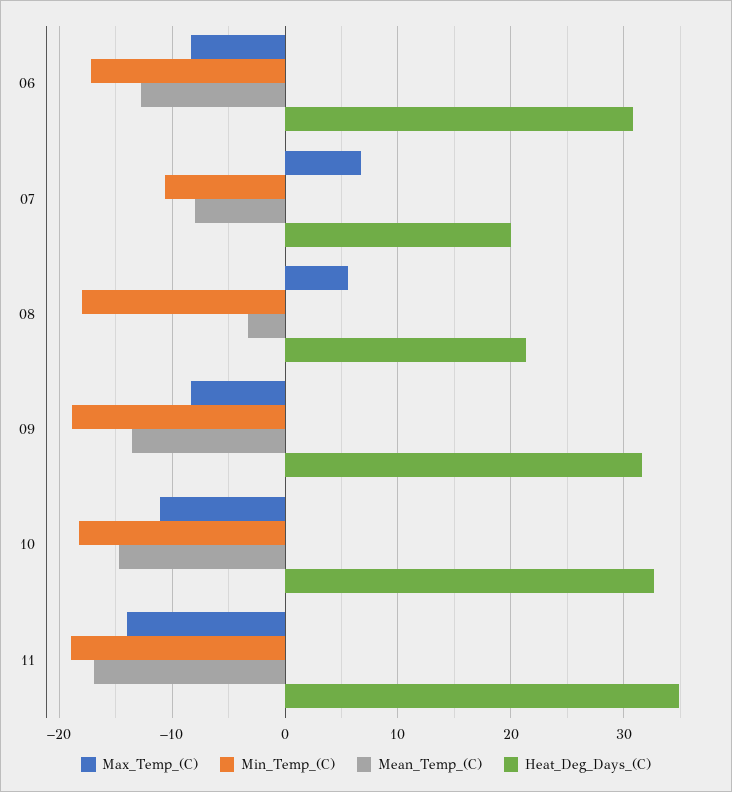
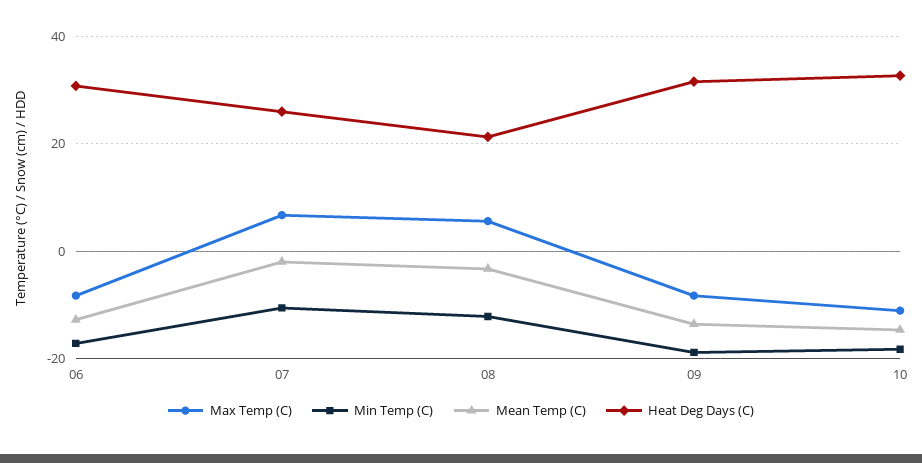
Mean_Temp_(C), 07: -8 -> -2
Heat_Deg_Days_(C), 07: 20 -> 26
Min_Temp_(C), 08: -18 -> -12
Max_Temp_(C), 11: -14 -> none
Min_Temp_(C), 11: -19 -> none
Mean_Temp_(C), 11: -17 -> none
Heat_Deg_Days_(C), 11: 35 -> none

